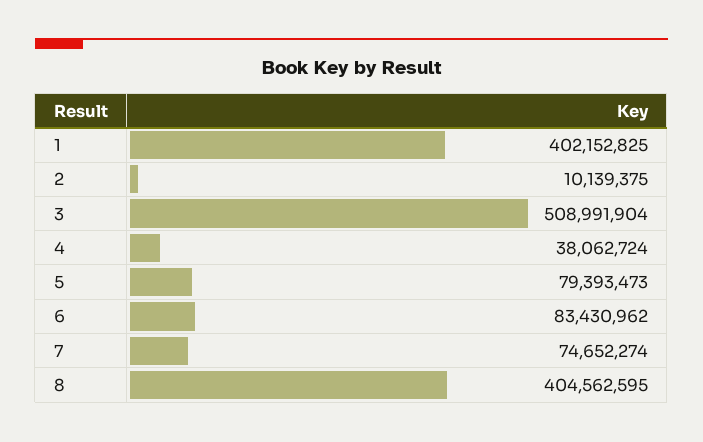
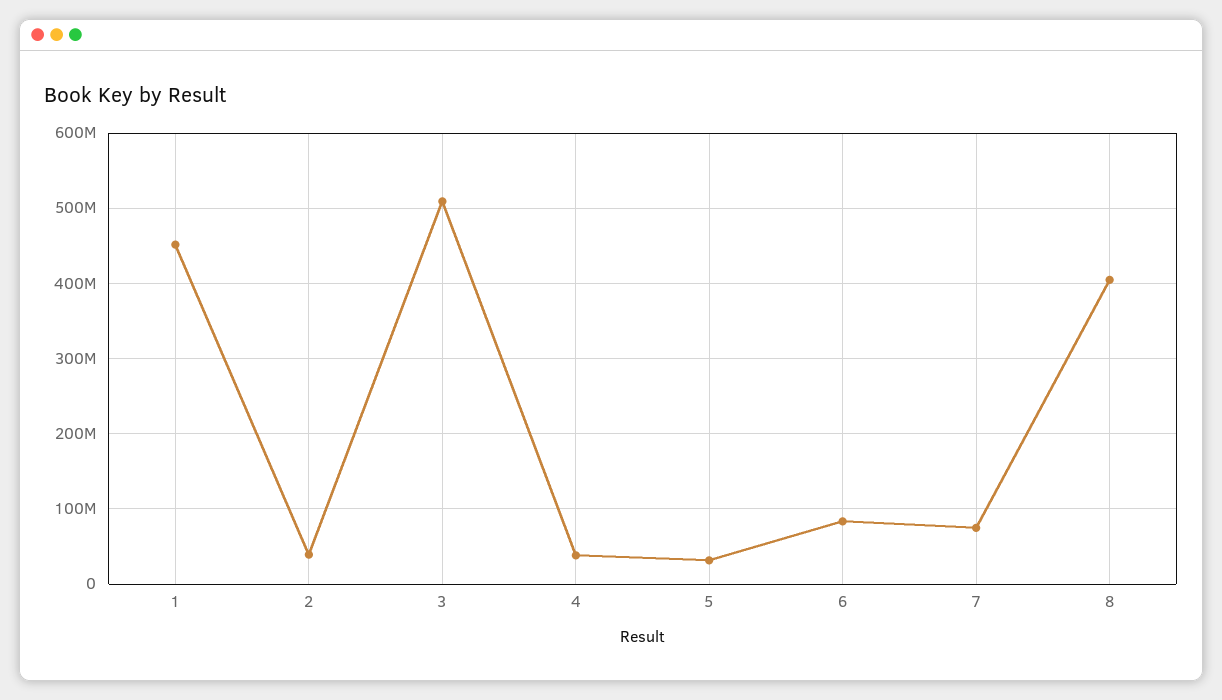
1: 402152825 -> 450000000
2: 10139375 -> 40000000
5: 79393473 -> 30000000

